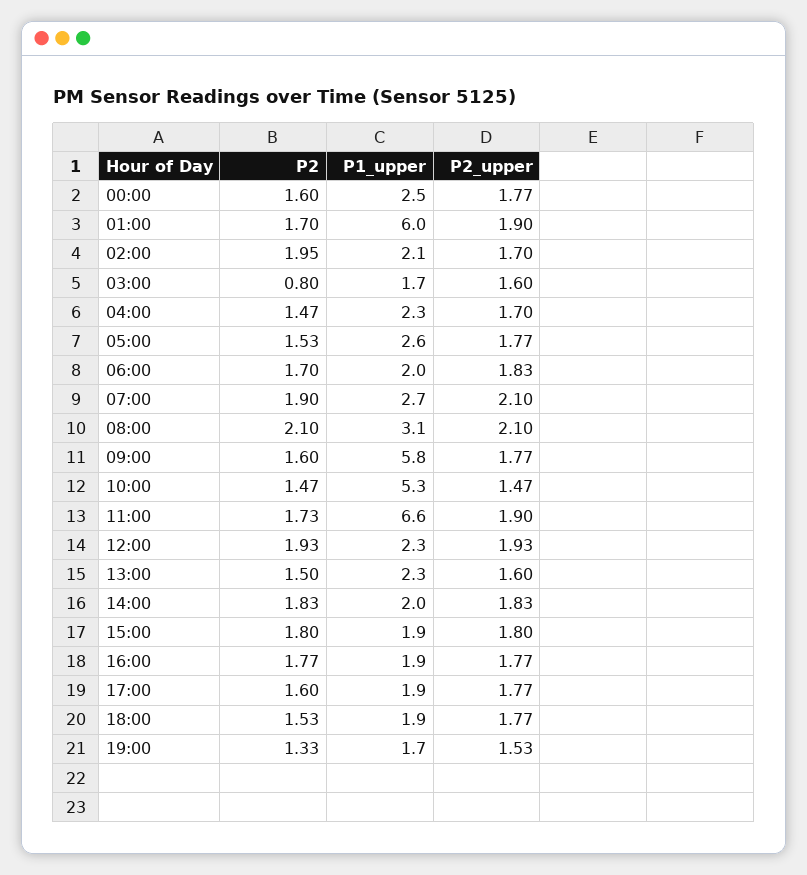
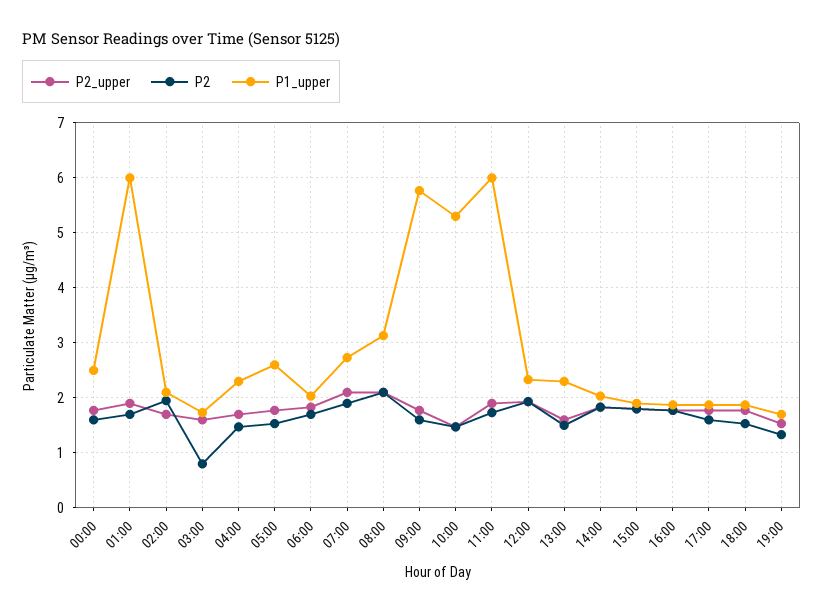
P1_upper, 11:00: 6.6 -> 6

